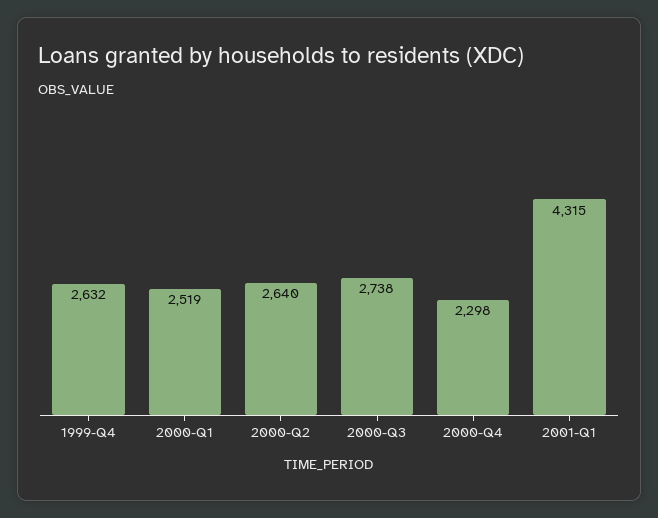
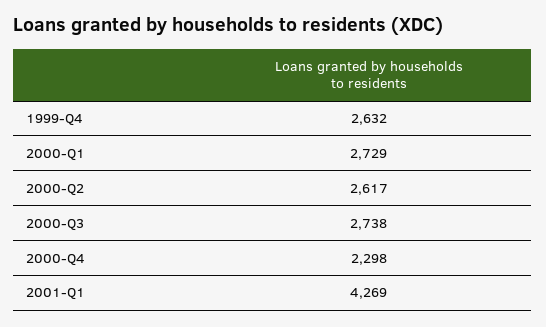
2000-Q1: 2519 -> 2729
2000-Q2: 2640 -> 2617
2001-Q1: 4315 -> 4269

